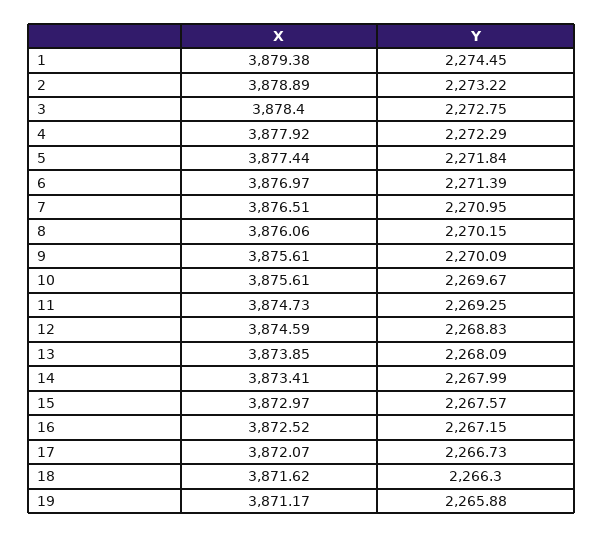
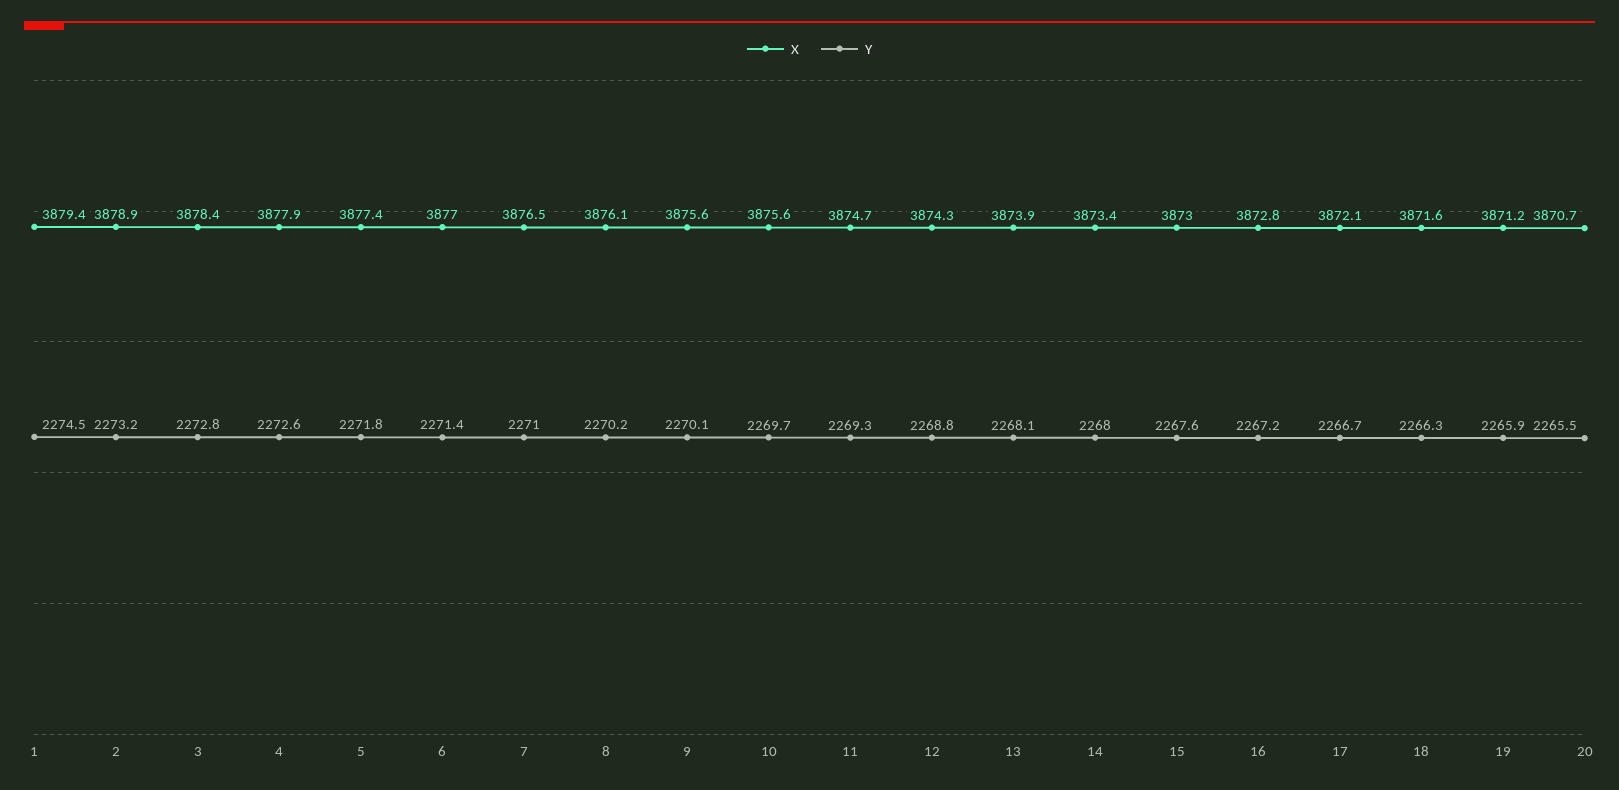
Y, 4: 2272.29 -> 2272.6
X, 12: 3874.59 -> 3874.3
X, 16: 3872.52 -> 3872.8
X, 20: none -> 3870.7
Y, 20: none -> 2265.5

